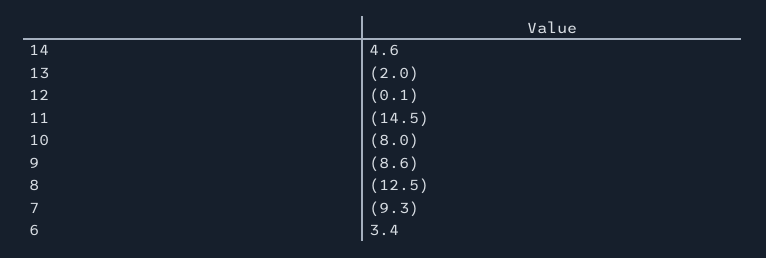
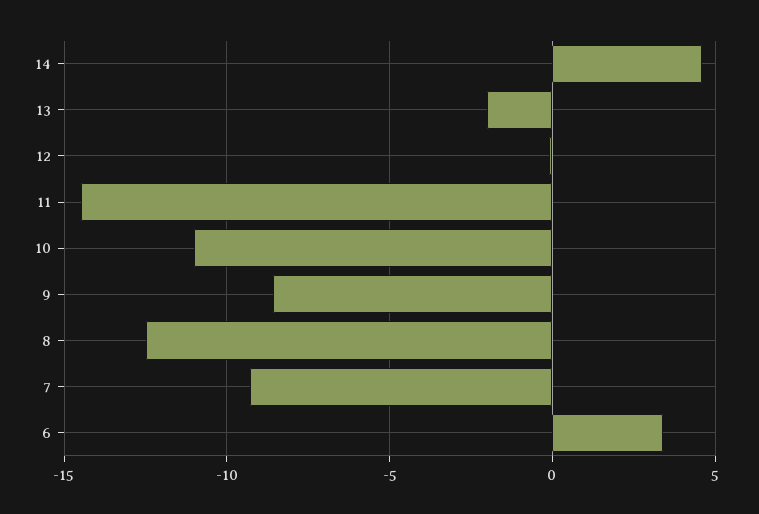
10: -8 -> -11

